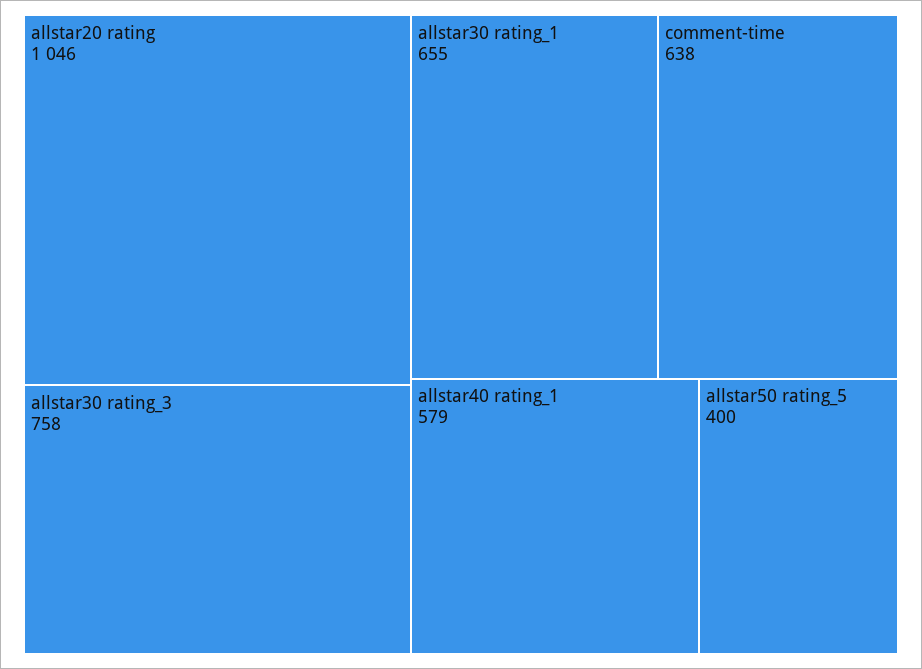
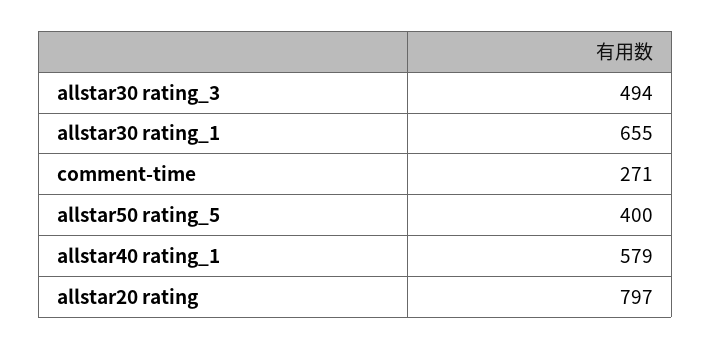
allstar20 rating: 1046 -> 797
allstar30 rating_3: 758 -> 494
comment-time: 638 -> 271

